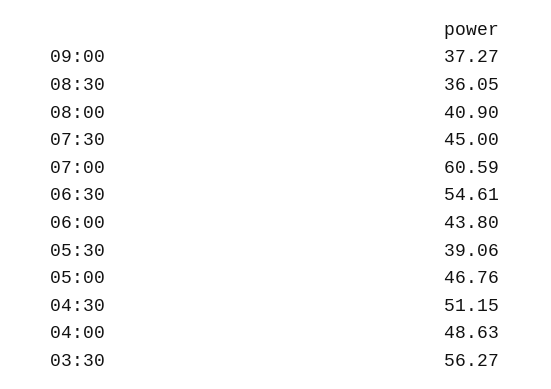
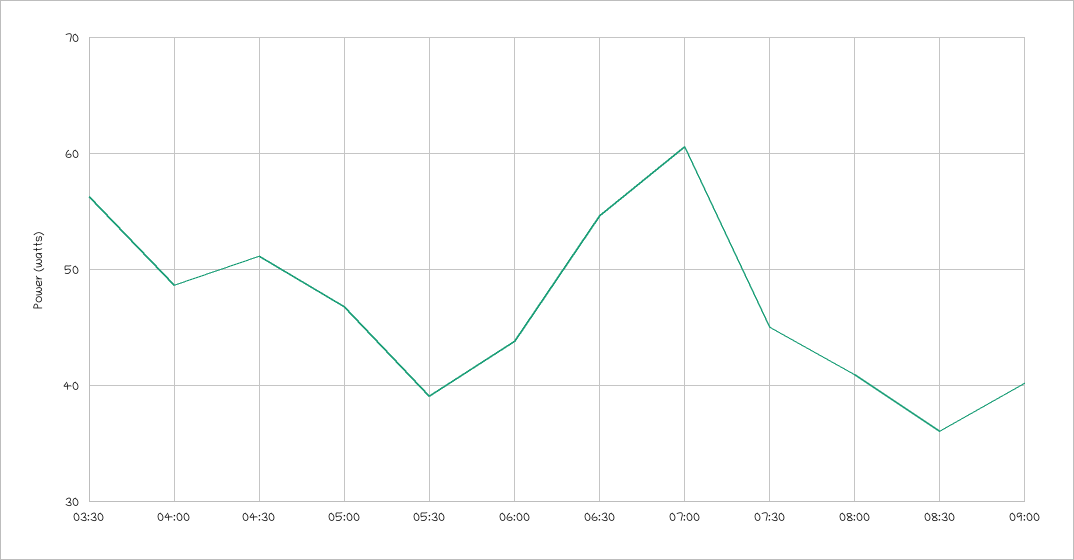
09:00: 37.27 -> 40

